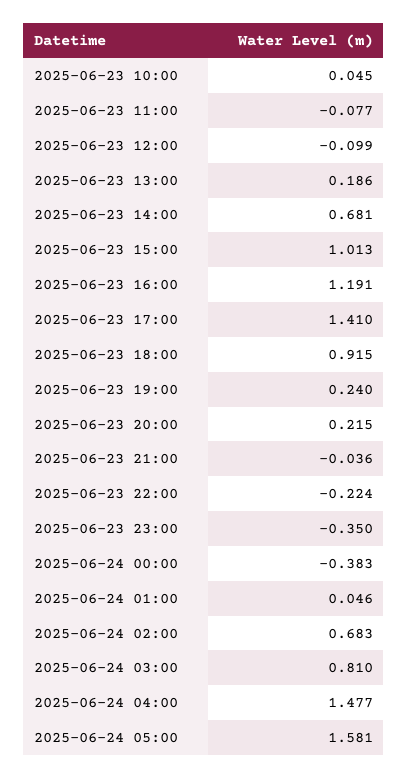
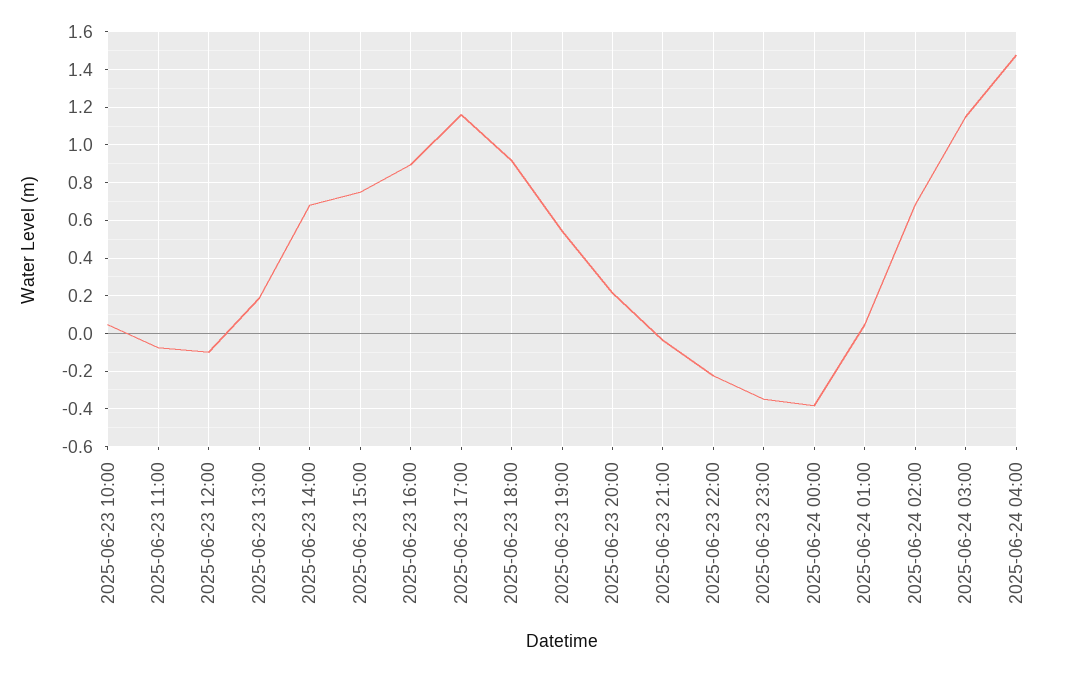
2025-06-23 15:00: 1.013 -> 0.75
2025-06-23 16:00: 1.191 -> 0.9
2025-06-23 17:00: 1.41 -> 1.15
2025-06-23 19:00: 0.24 -> 0.55
2025-06-24 03:00: 0.81 -> 1.15
2025-06-24 05:00: 1.581 -> none

